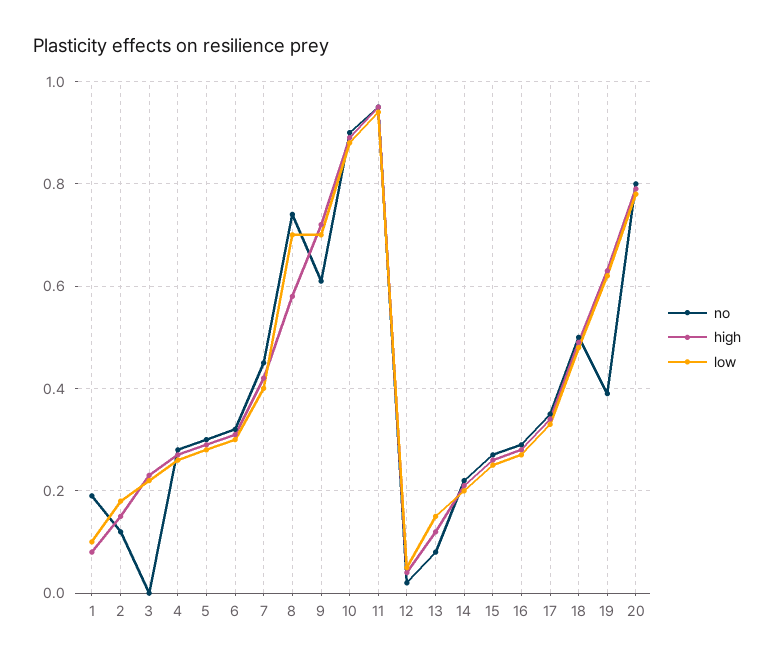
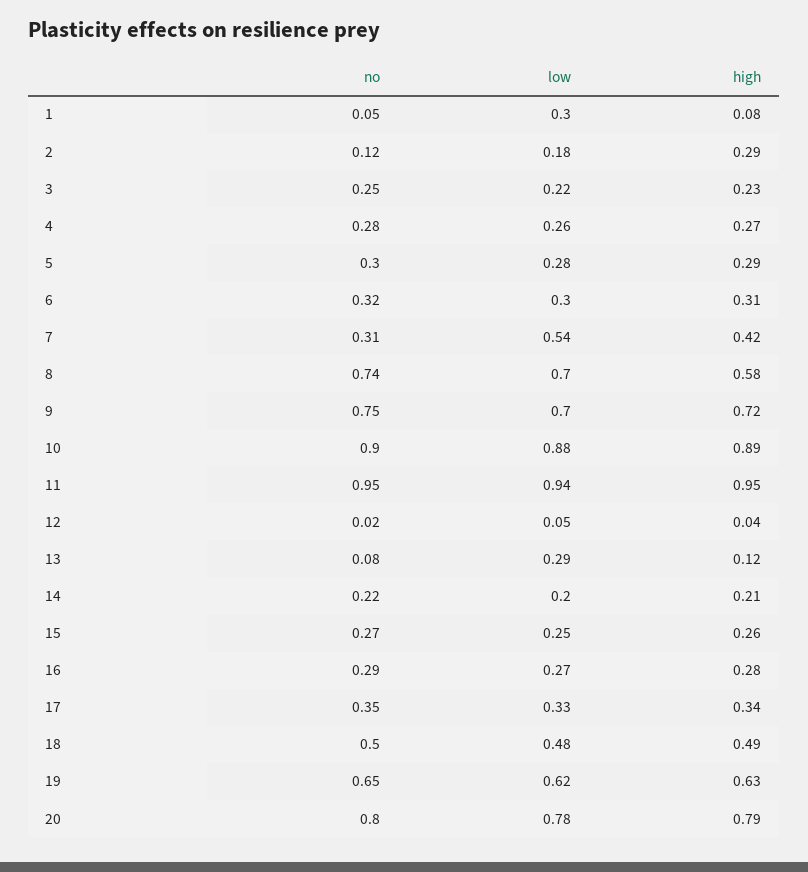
no, 1: 0.2 -> 0.05
low, 1: 0.1 -> 0.3
high, 2: 0.15 -> 0.29
no, 3: 0 -> 0.25
no, 7: 0.45 -> 0.31
low, 7: 0.4 -> 0.54
no, 9: 0.6 -> 0.75
low, 13: 0.15 -> 0.29
no, 19: 0.4 -> 0.65

